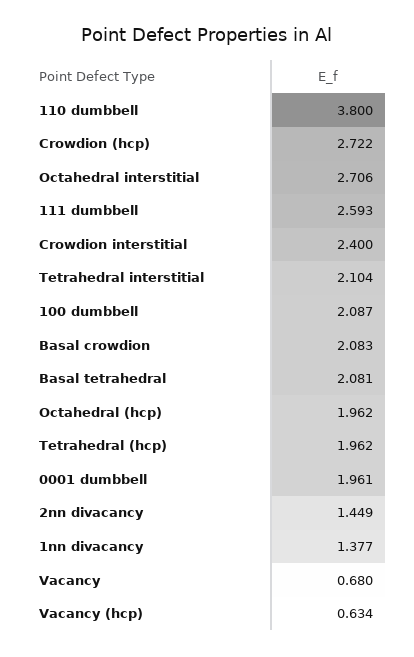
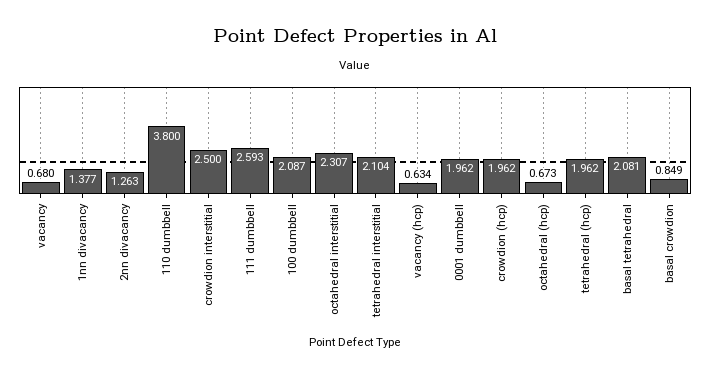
Crowdion (hcp): 2.722 -> 1.962
Octahedral interstitial: 2.706 -> 2.307
Crowdion interstitial: 2.4 -> 2.5
Basal crowdion: 2.083 -> 0.849
Octahedral (hcp): 1.962 -> 0.673
0001 dumbbell: 1.961 -> 1.962
2nn divacancy: 1.449 -> 1.263

